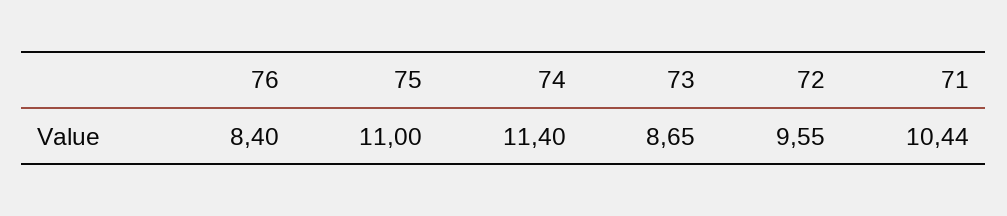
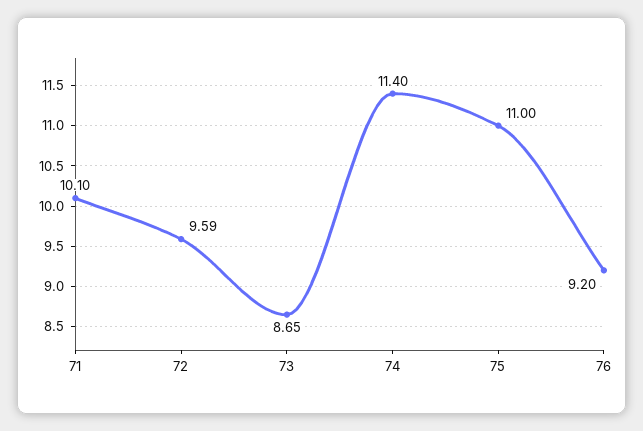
76: 8.4 -> 9.2
72: 9.55 -> 9.59
71: 10.44 -> 10.1

